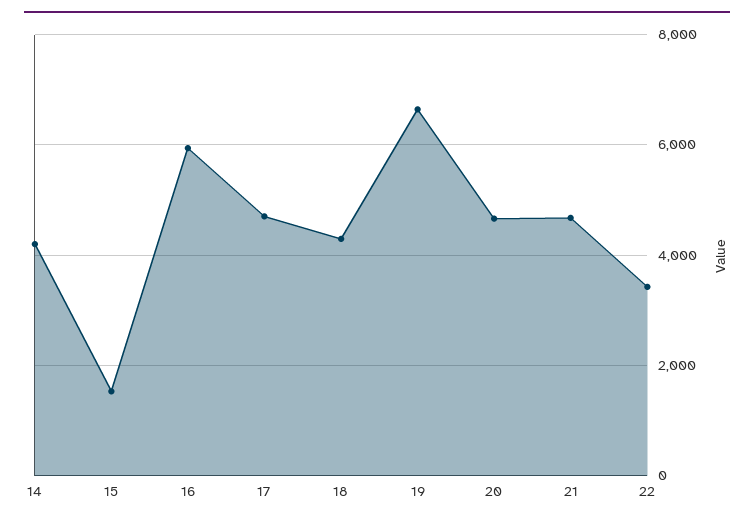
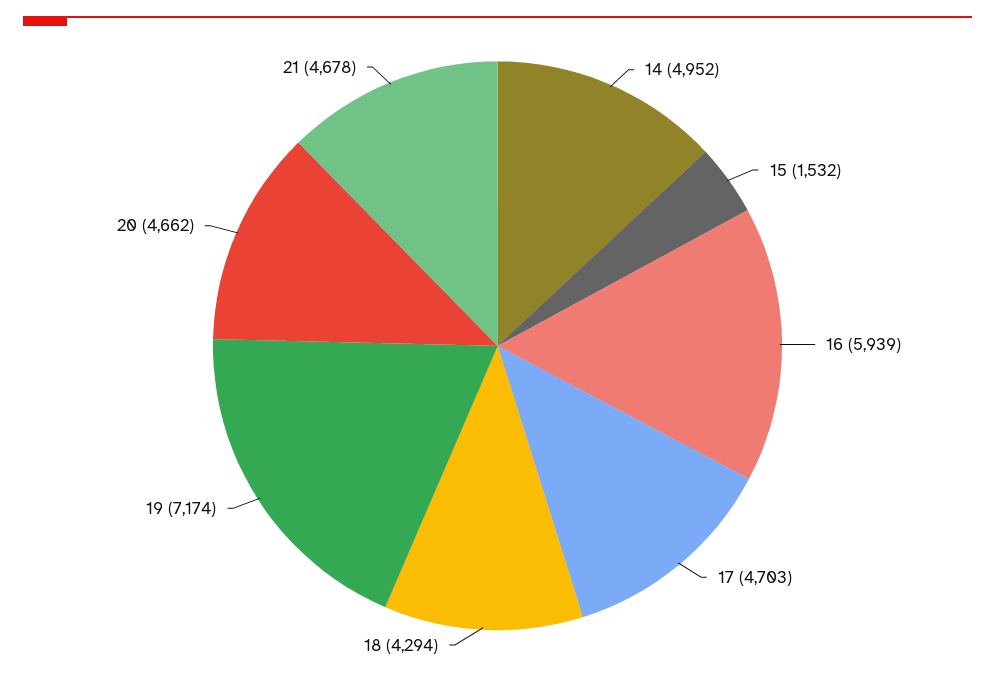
14: 4200 -> 4952
19: 6600 -> 7174
22: 3400 -> none

